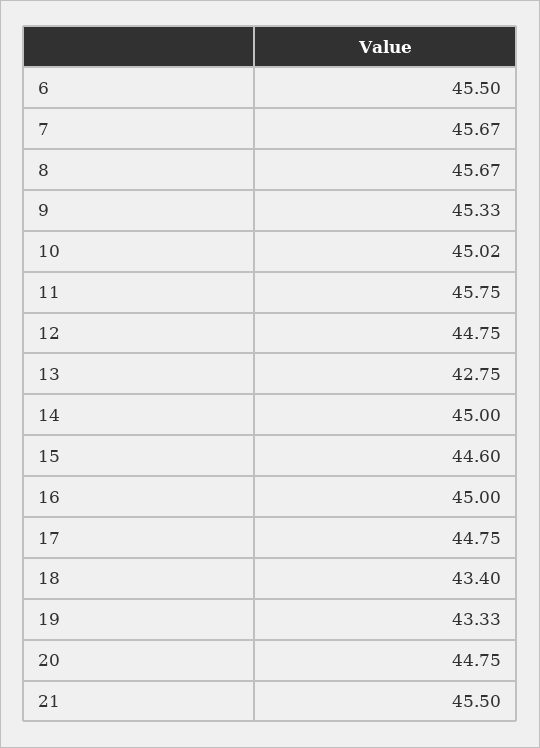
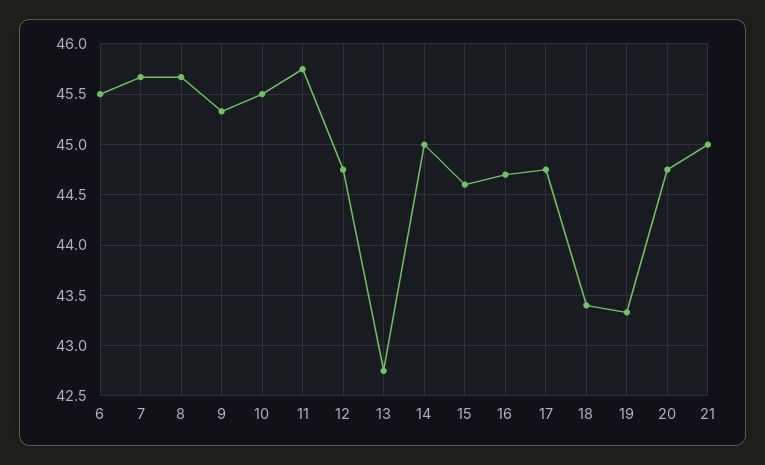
10: 45.02 -> 45.5
16: 45 -> 44.7
21: 45.5 -> 45

